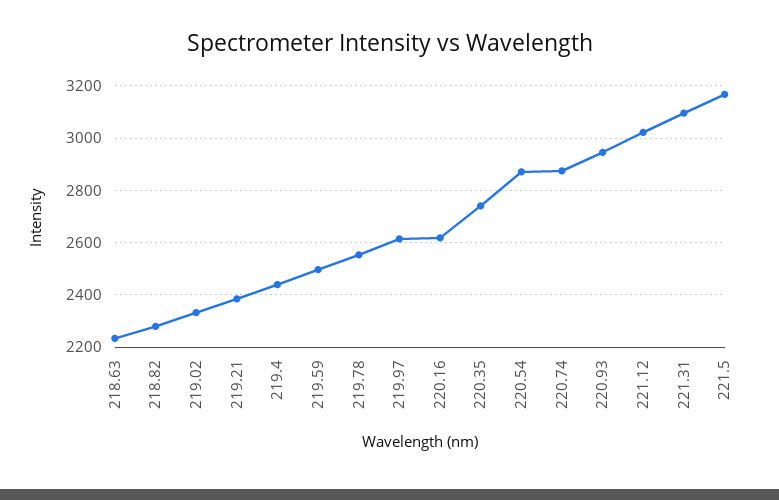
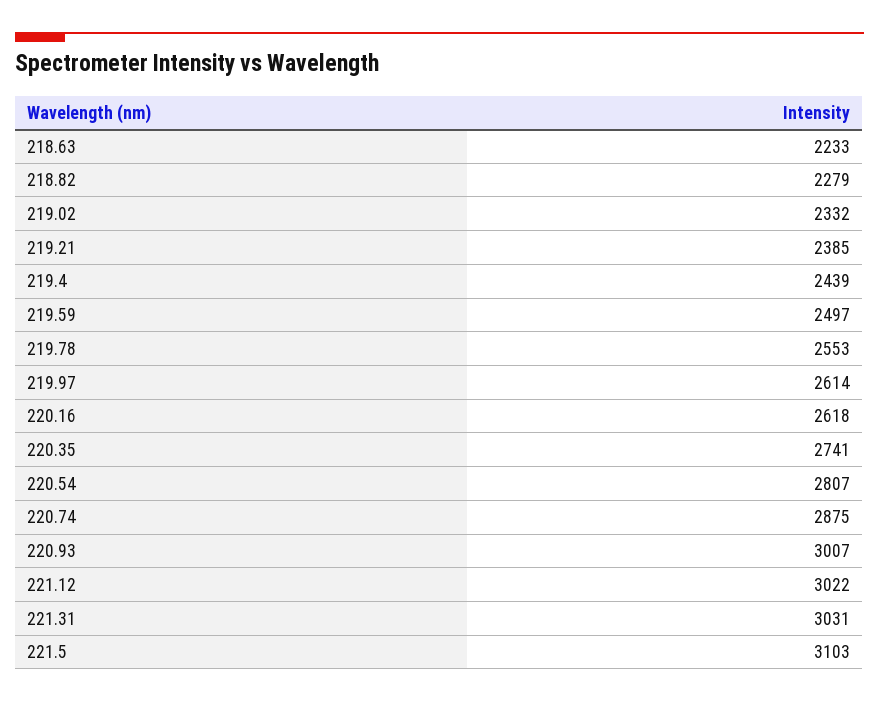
220.54: 2875 -> 2807
220.93: 2950 -> 3007
221.31: 3100 -> 3031
221.5: 3175 -> 3103

